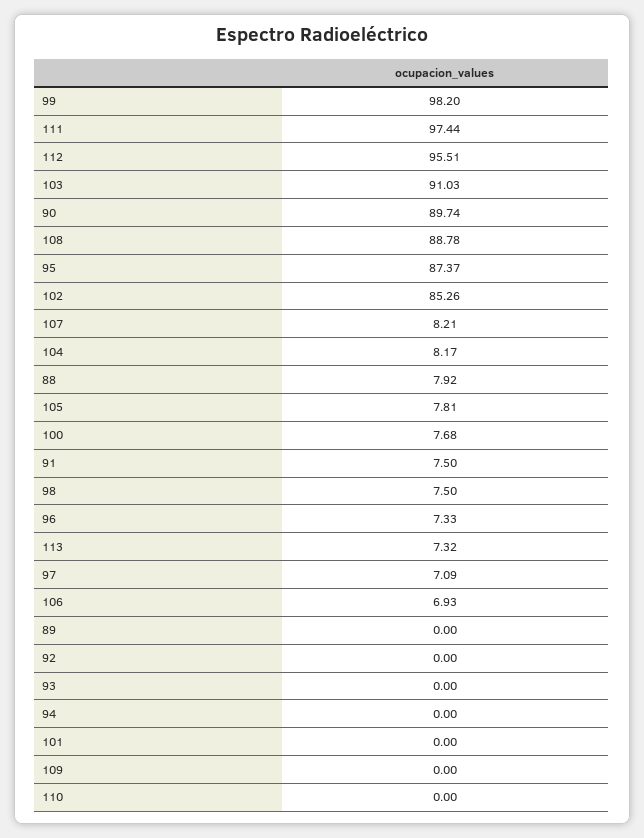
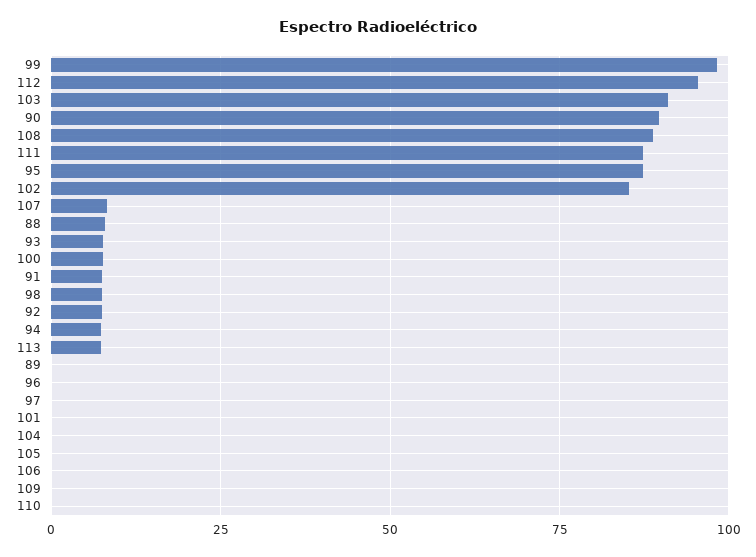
111: 97.44 -> 87.5
104: 8.17 -> 0
105: 7.81 -> 0
96: 7.33 -> 0
97: 7.09 -> 0
106: 6.93 -> 0
92: 0 -> 7.5
93: 0 -> 7.5
94: 0 -> 7.5

